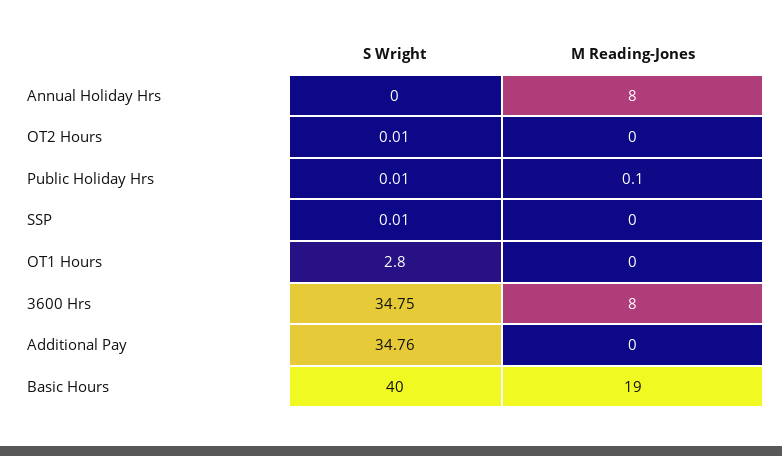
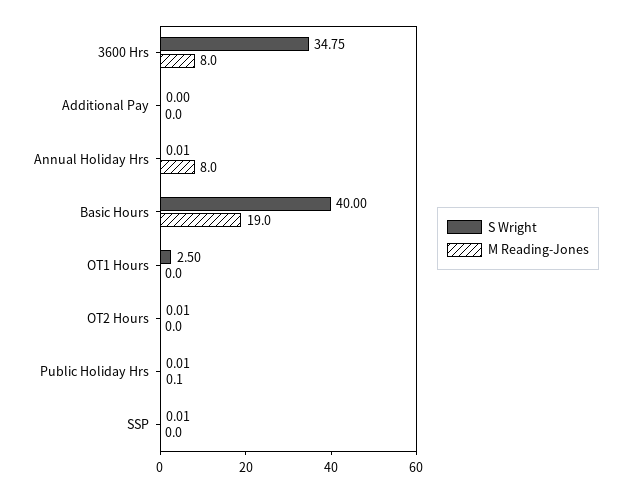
S Wright, Annual Holiday Hrs: 0 -> 0.01
S Wright, OT1 Hours: 2.8 -> 2.5
S Wright, Additional Pay: 34.76 -> 0

